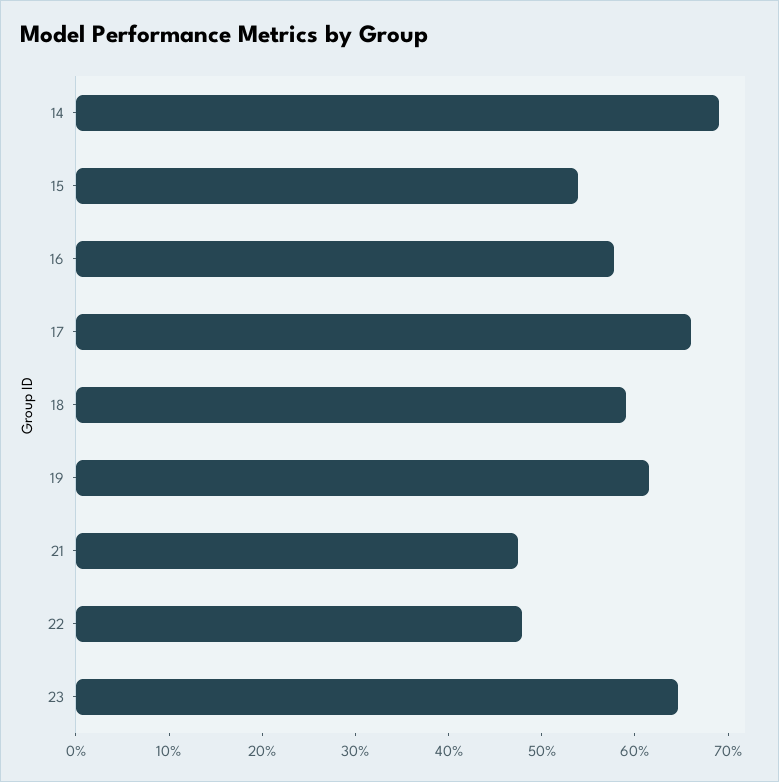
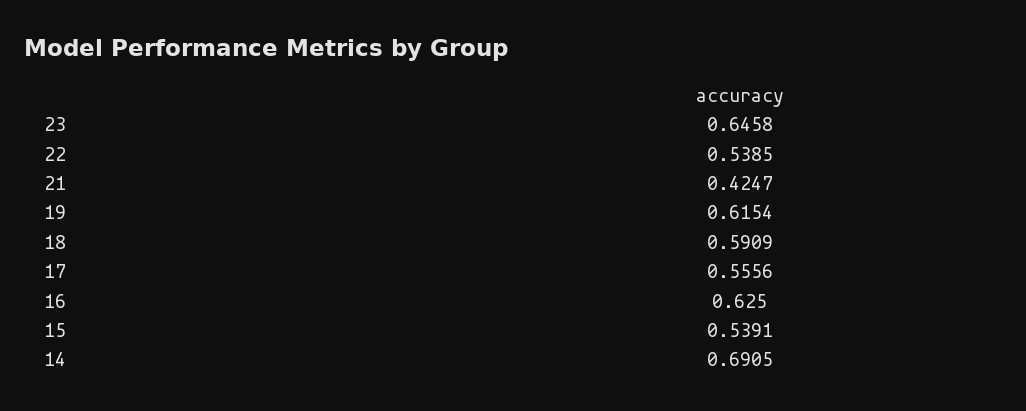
16: 0.58 -> 0.625
17: 0.66 -> 0.5556
21: 0.48 -> 0.4247
22: 0.48 -> 0.5385

